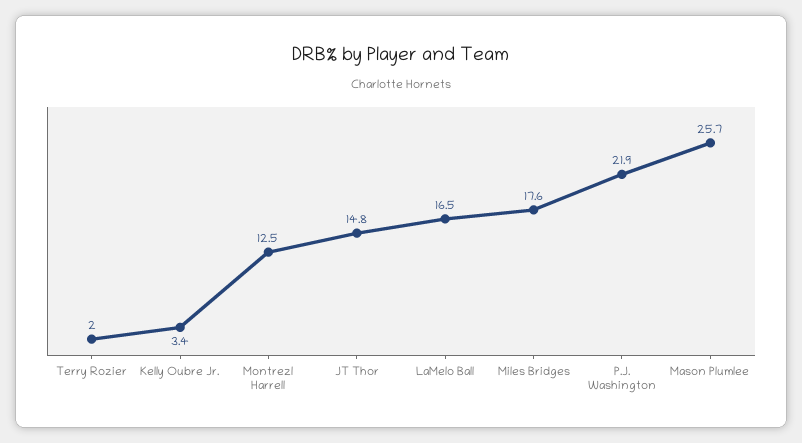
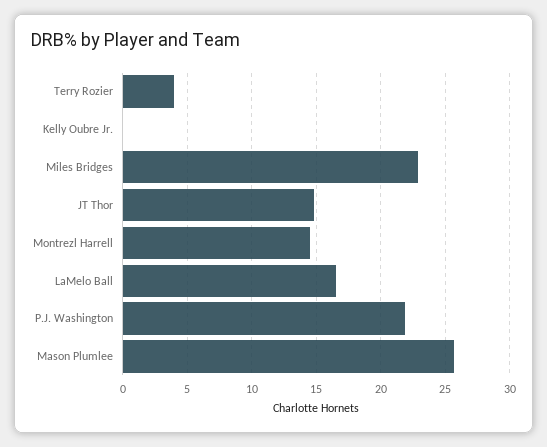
Terry Rozier: 2 -> 4
Kelly Oubre Jr.: 3.4 -> 0
Montrezl Harrell: 12.5 -> 14.5
Miles Bridges: 17.6 -> 23

